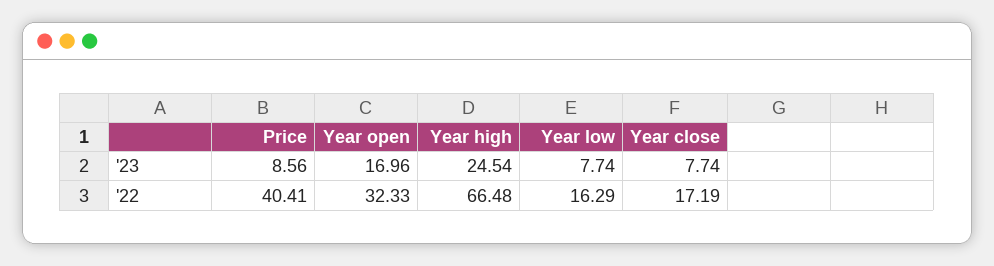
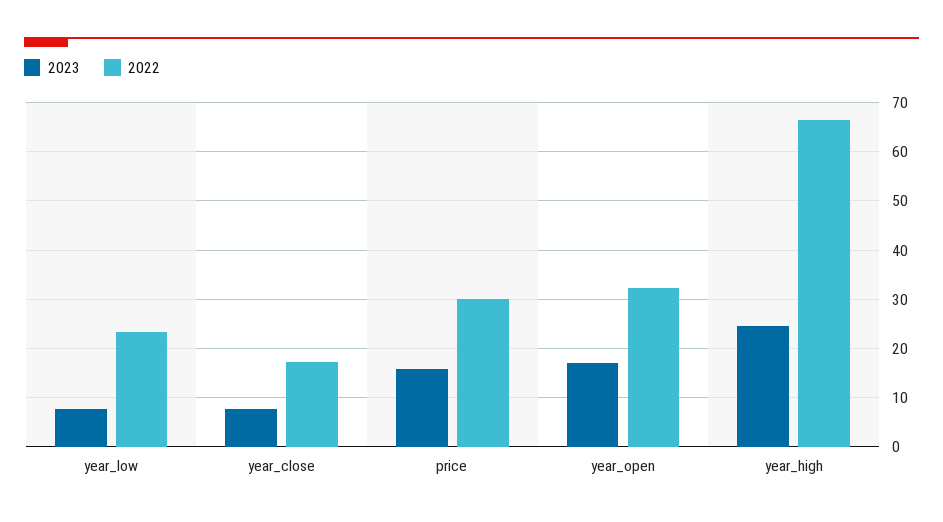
'23, Price: 8.56 -> 16
'22, Price: 40.41 -> 30
'22, Year low: 16.29 -> 24

